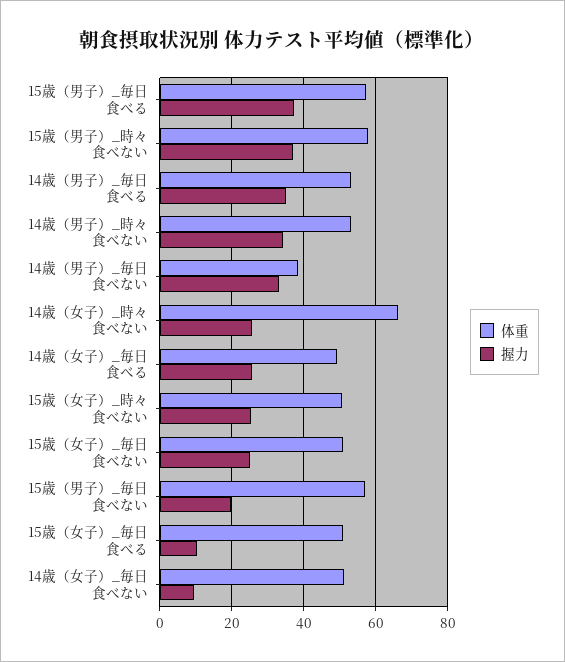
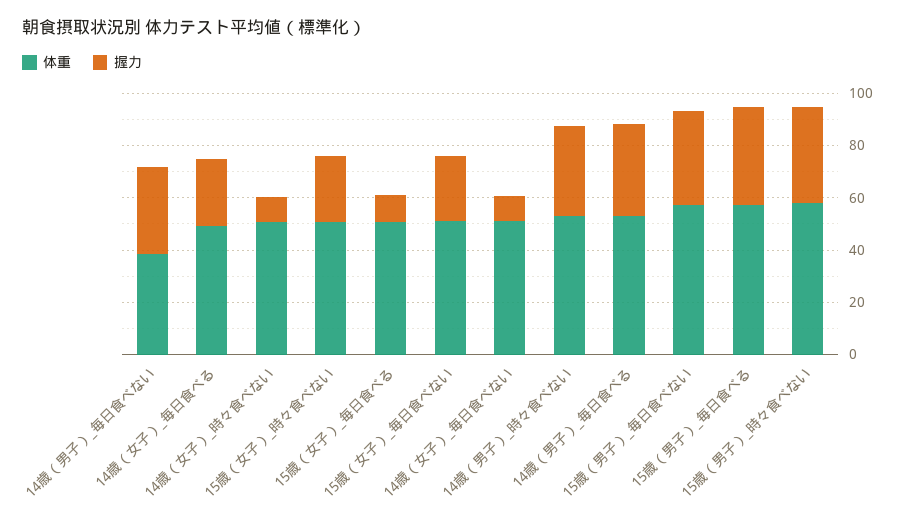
体重, 14歳（女子）_時々食べない: 66 -> 50
握力, 14歳（女子）_時々食べない: 26 -> 10
握力, 15歳（男子）_毎日食べない: 20 -> 35

